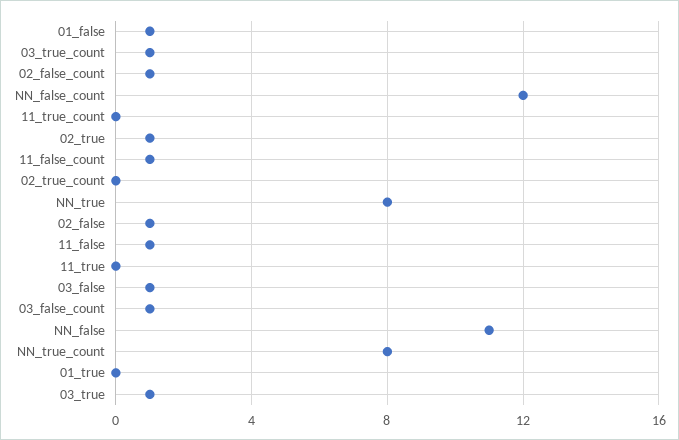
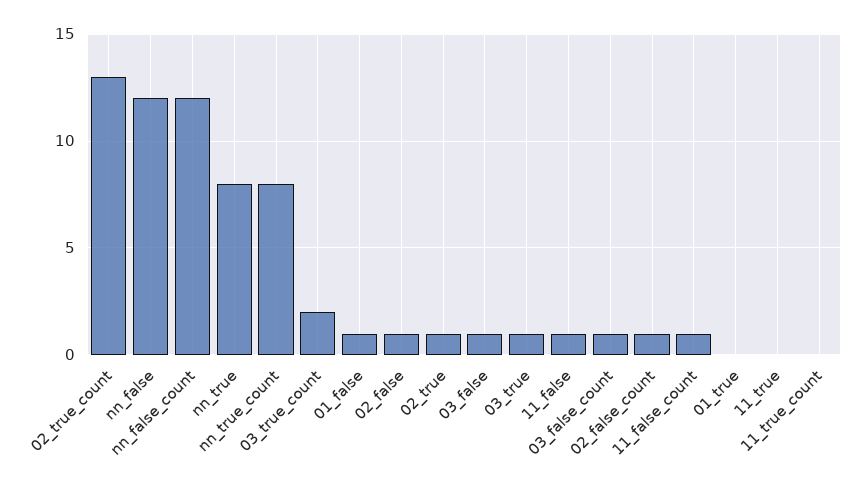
03_true_count: 1 -> 2
02_true_count: 0 -> 13
NN_false: 11 -> 12

